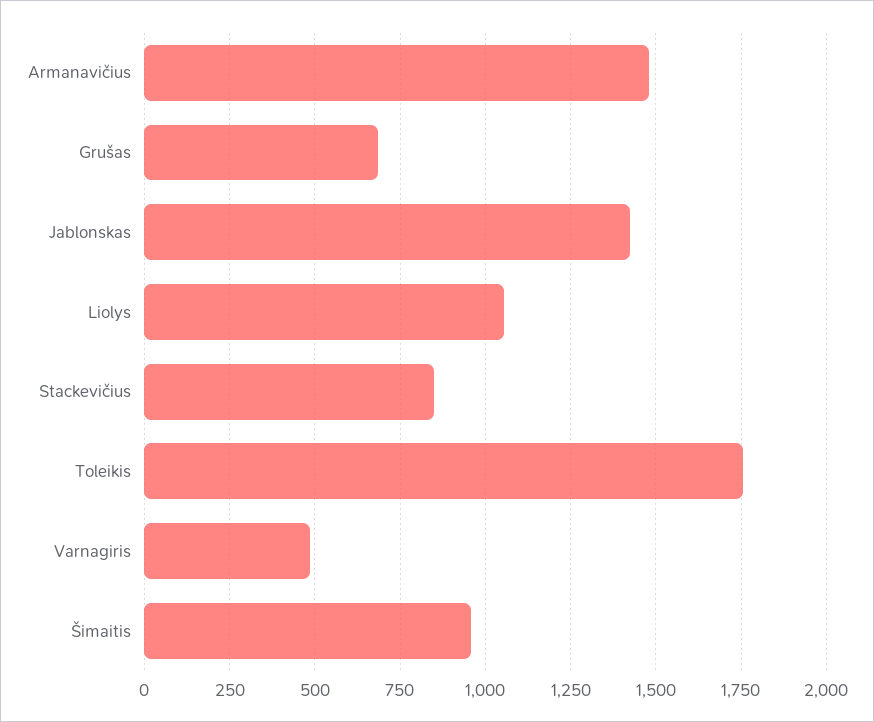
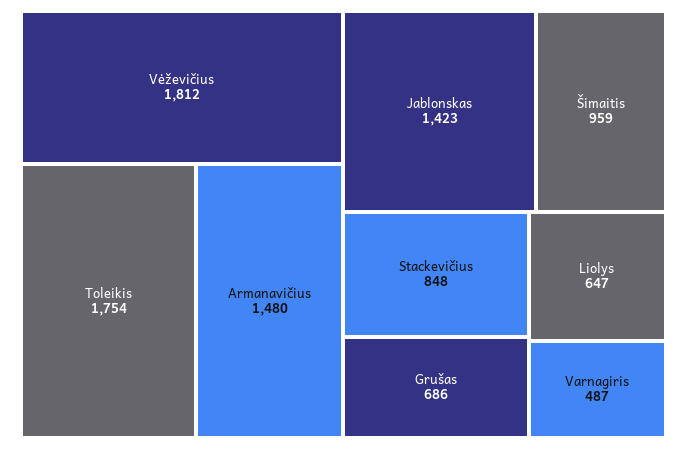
Liolys: 1050 -> 647
Vėževičius: none -> 1812

